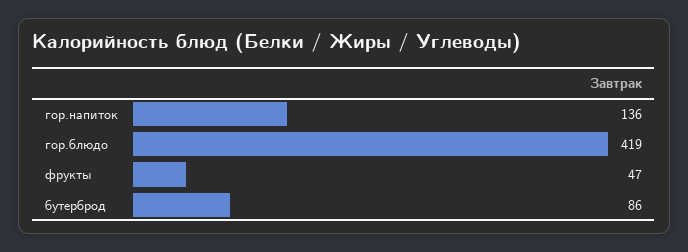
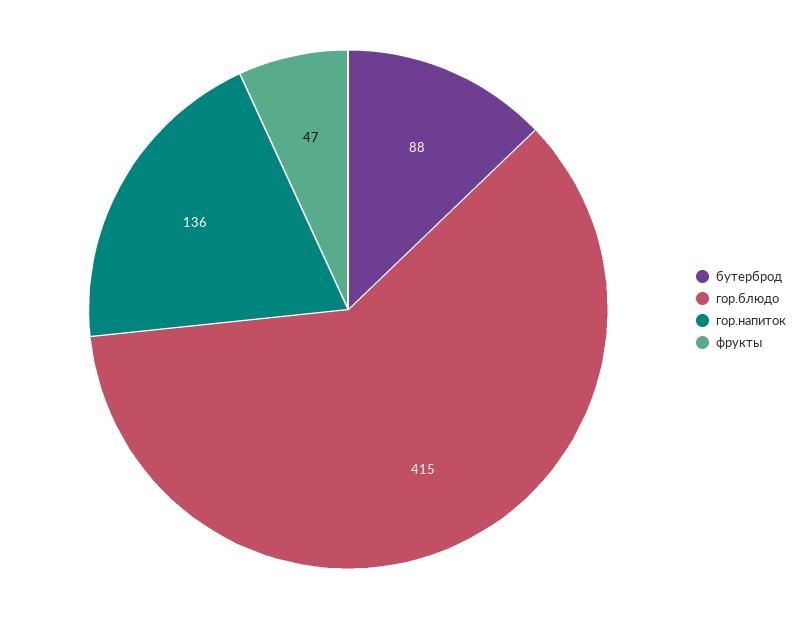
гор.блюдо: 419 -> 415
бутерброд: 86 -> 88

